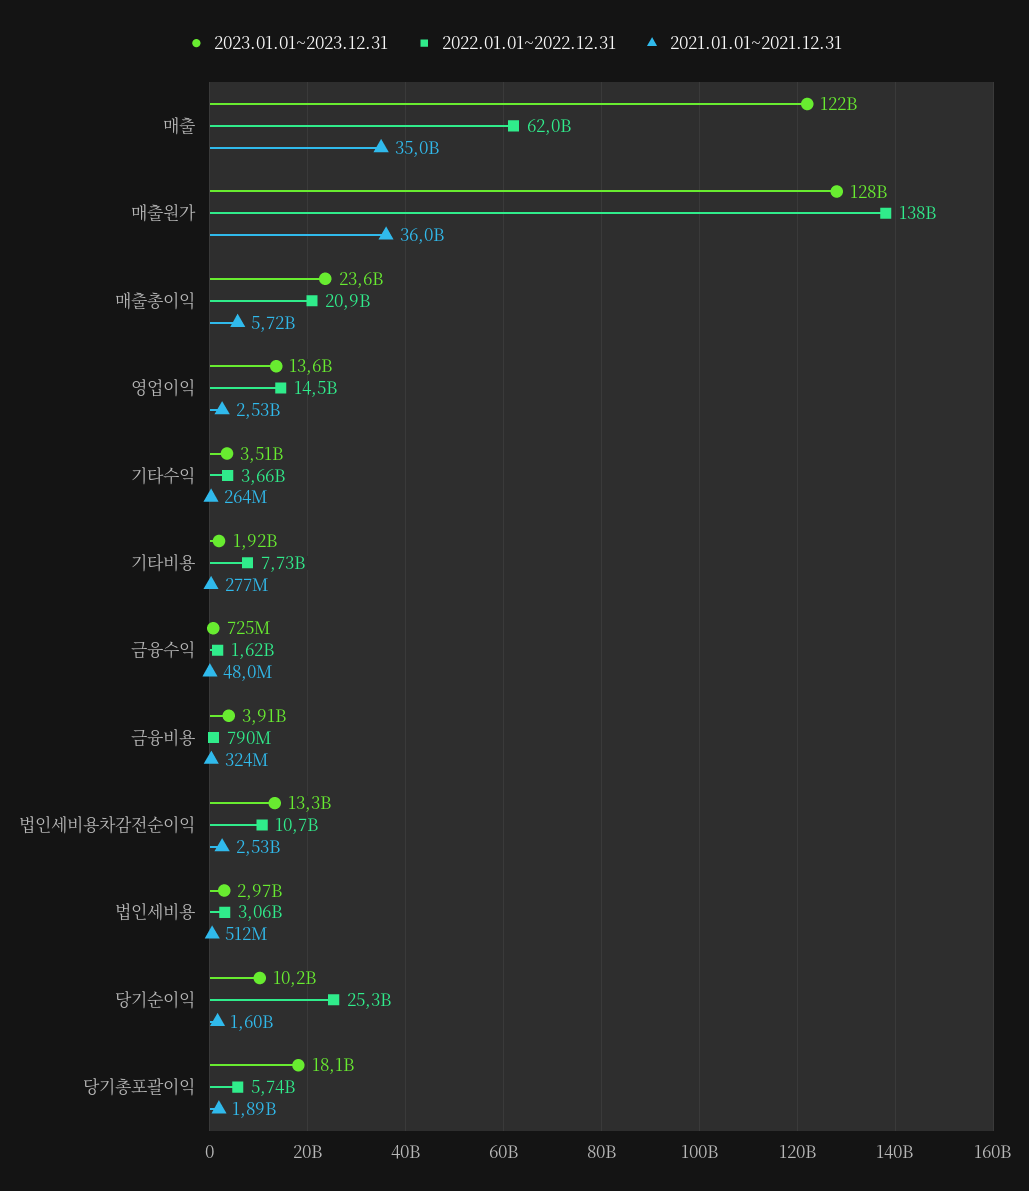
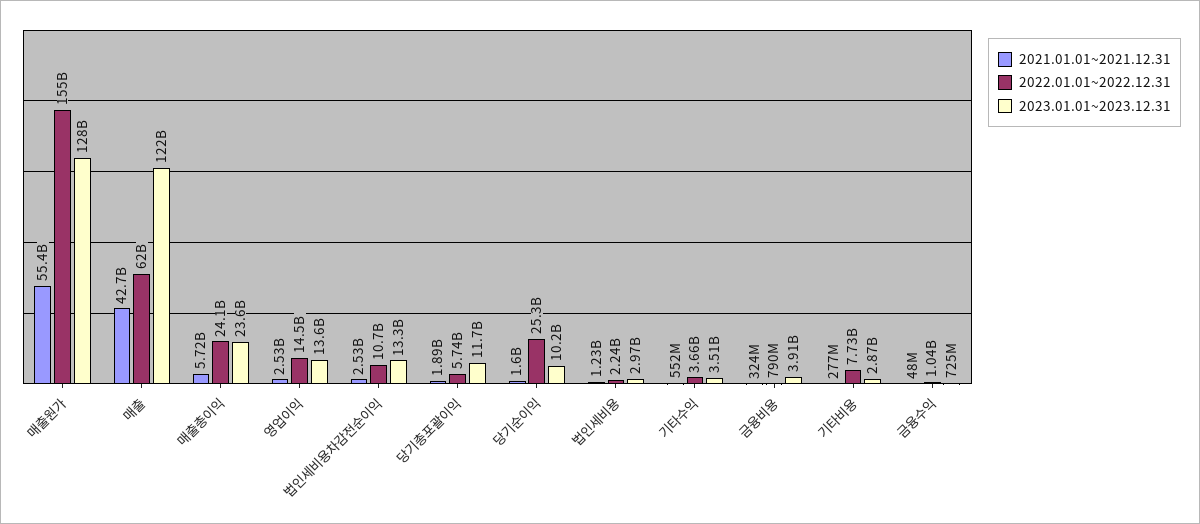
2021.01.01~2021.12.31, 매출: 35000000000 -> 42700000000
2022.01.01~2022.12.31, 매출원가: 138000000000 -> 155000000000
2021.01.01~2021.12.31, 매출원가: 36000000000 -> 55400000000
2022.01.01~2022.12.31, 매출총이익: 20900000000 -> 24100000000
2021.01.01~2021.12.31, 기타수익: 264000000 -> 552000000
2023.01.01~2023.12.31, 기타비용: 1920000000 -> 2870000000
2022.01.01~2022.12.31, 금융수익: 1620000000 -> 1040000000
2022.01.01~2022.12.31, 법인세비용: 3060000000 -> 2240000000
2021.01.01~2021.12.31, 법인세비용: 512000000 -> 1230000000
2023.01.01~2023.12.31, 당기총포괄이익: 18100000000 -> 11700000000

